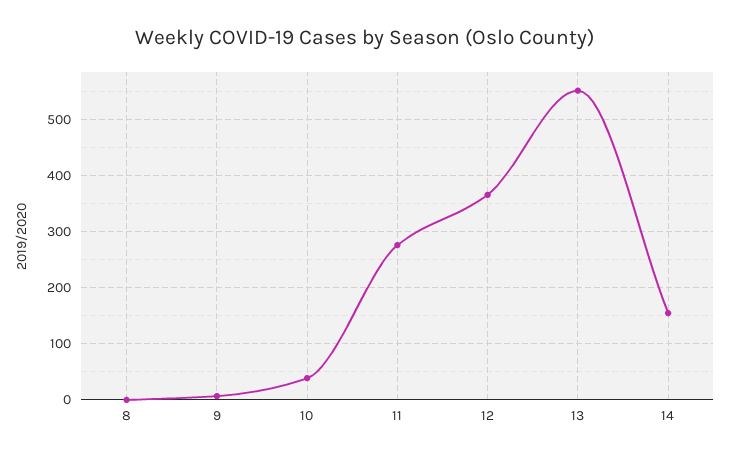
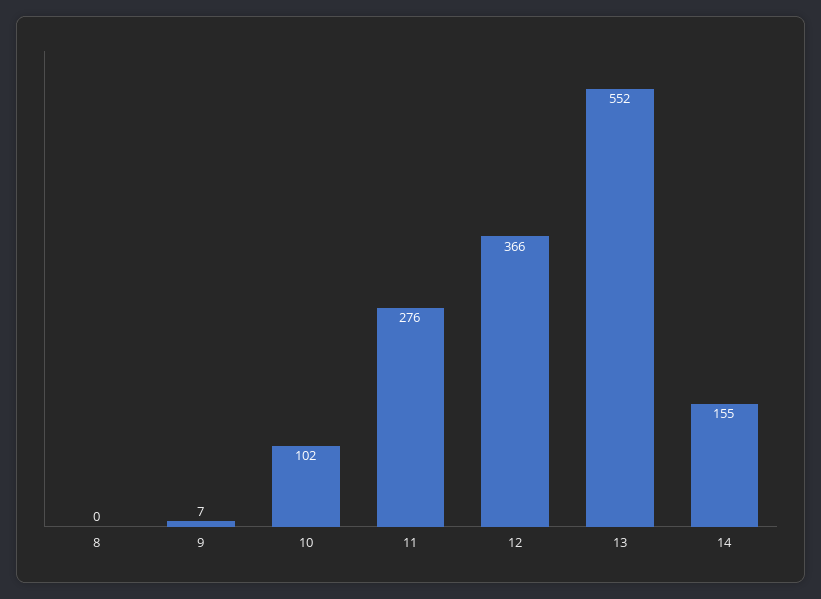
10: 40 -> 102

